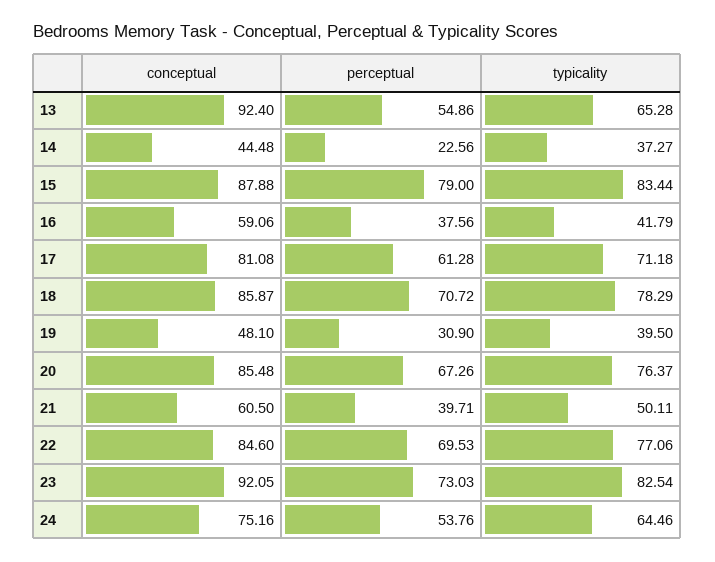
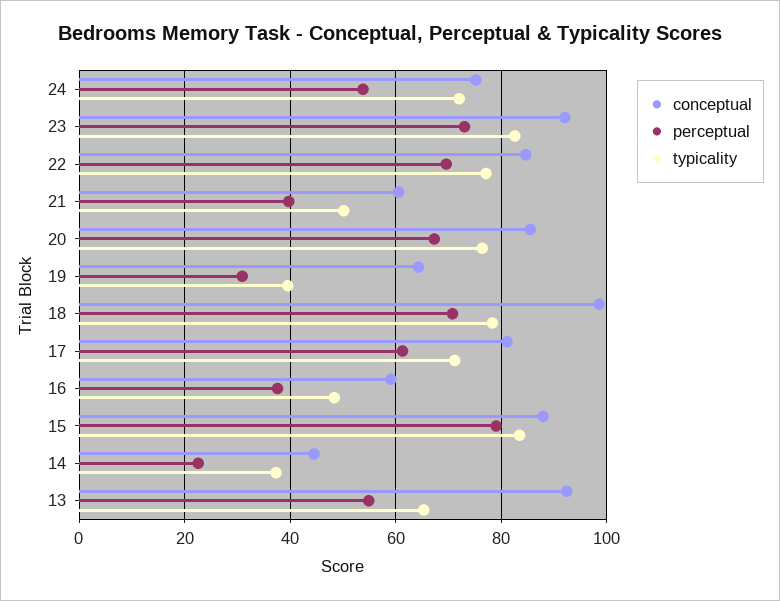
typicality, 16: 41.79 -> 48
conceptual, 18: 85.87 -> 98
conceptual, 19: 48.1 -> 64
typicality, 24: 64.46 -> 72

